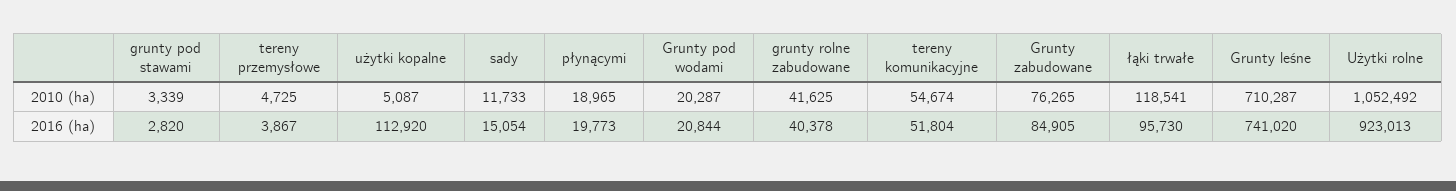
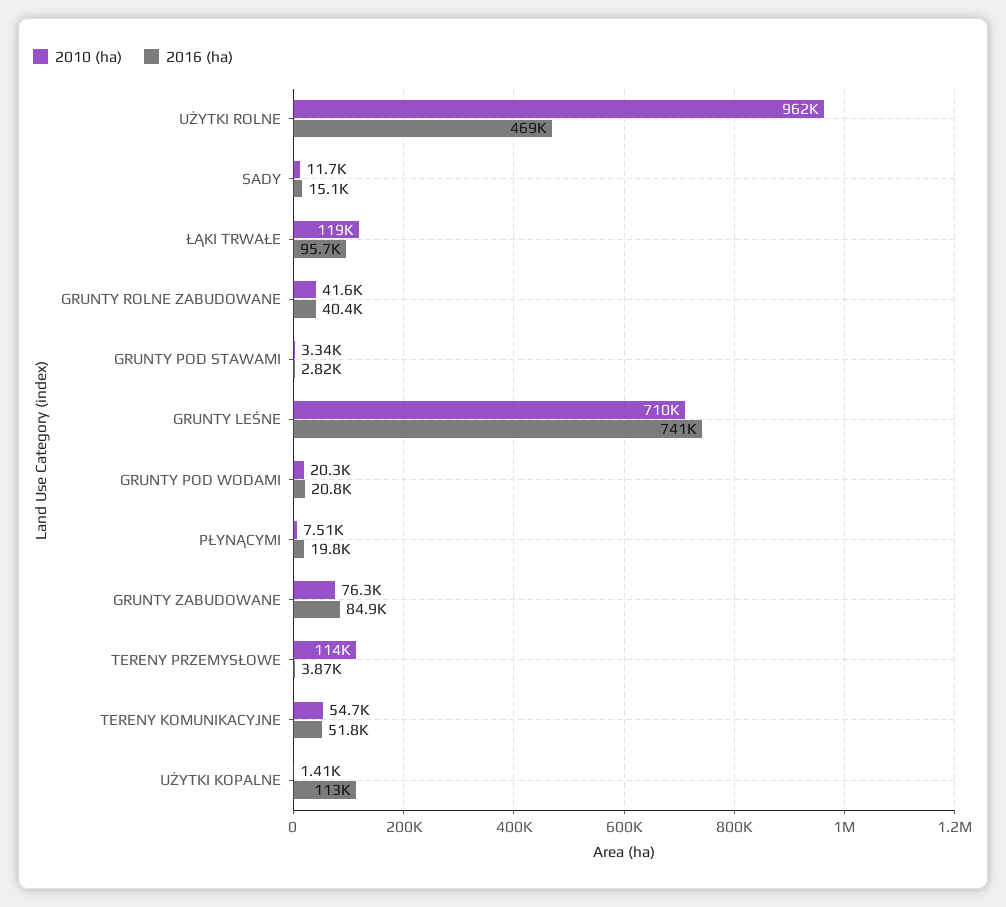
2010 (ha), tereny przemysłowe: 4725 -> 114000
2010 (ha), użytki kopalne: 5087 -> 1410
2010 (ha), płynącymi: 18965 -> 7510
2010 (ha), Użytki rolne: 1052492 -> 962000
2016 (ha), Użytki rolne: 923013 -> 469000

